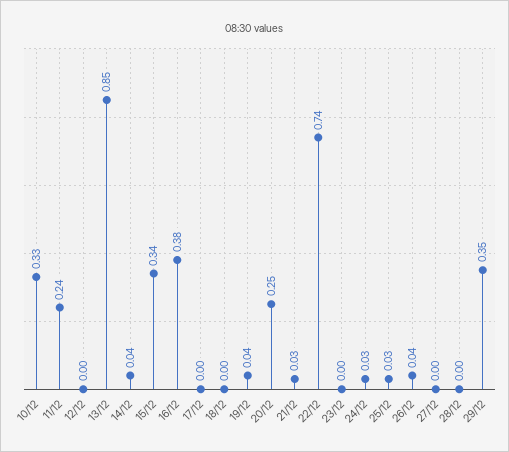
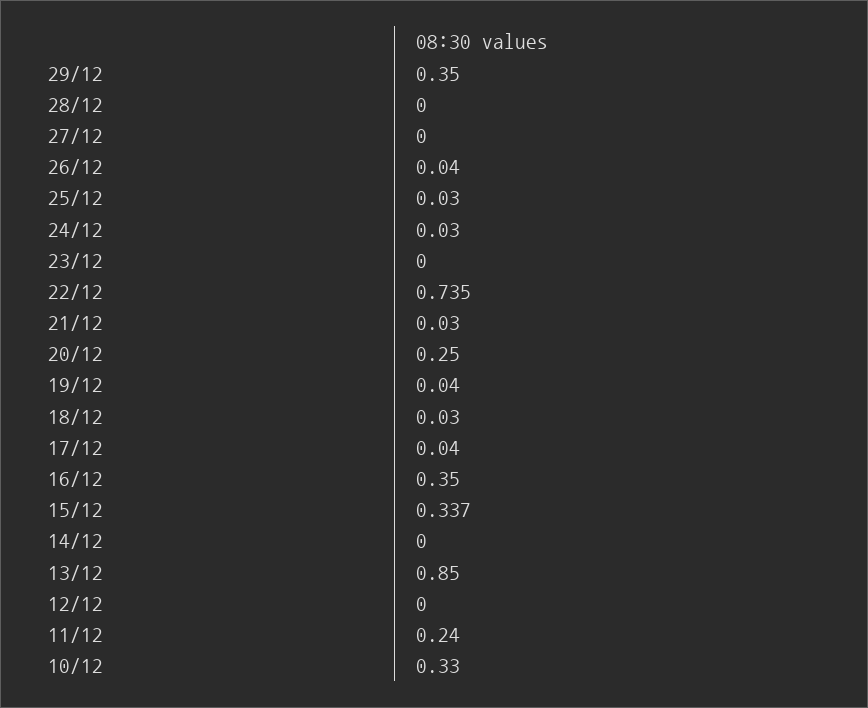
14/12: 0.04 -> 0
16/12: 0.38 -> 0.35
17/12: 0 -> 0.04
18/12: 0 -> 0.03

